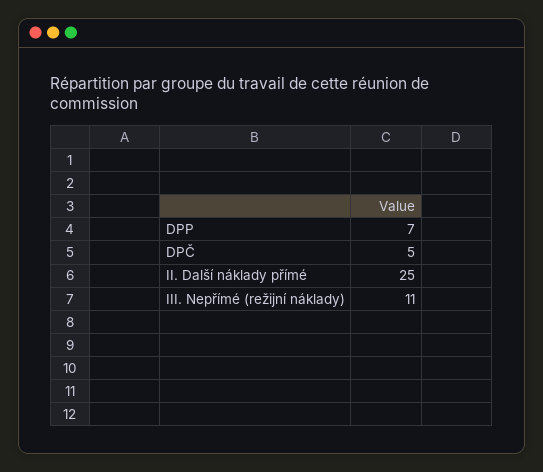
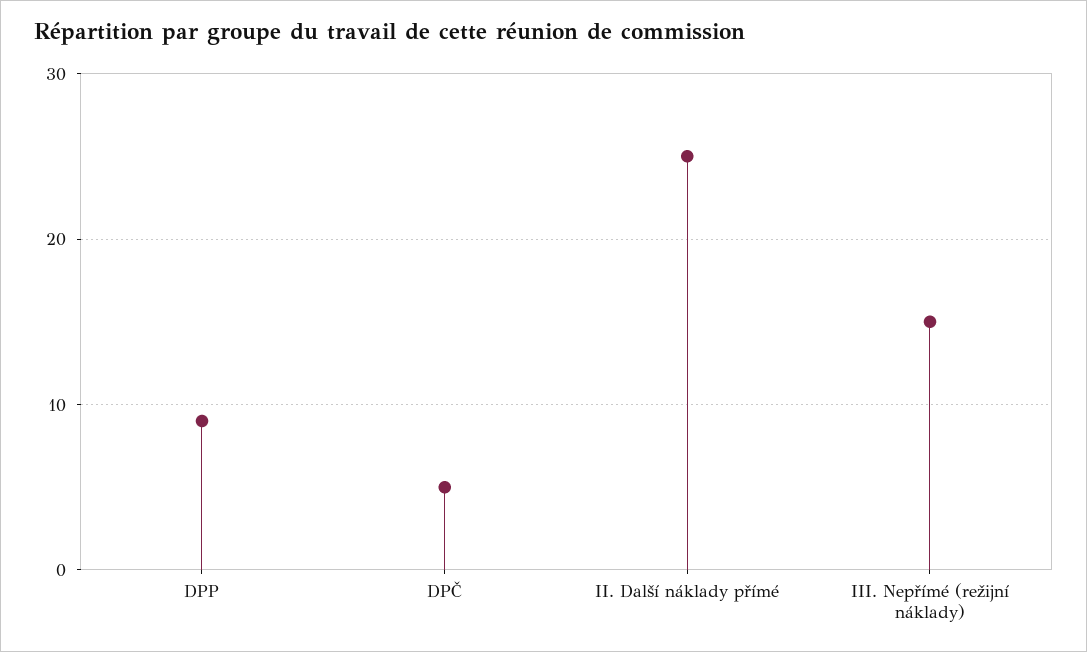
DPP: 7 -> 9
III. Nepřímé (režijní náklady): 11 -> 15

